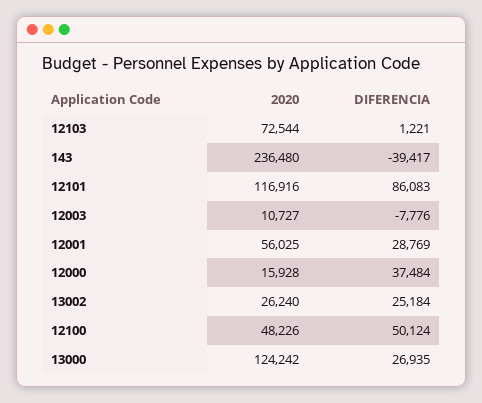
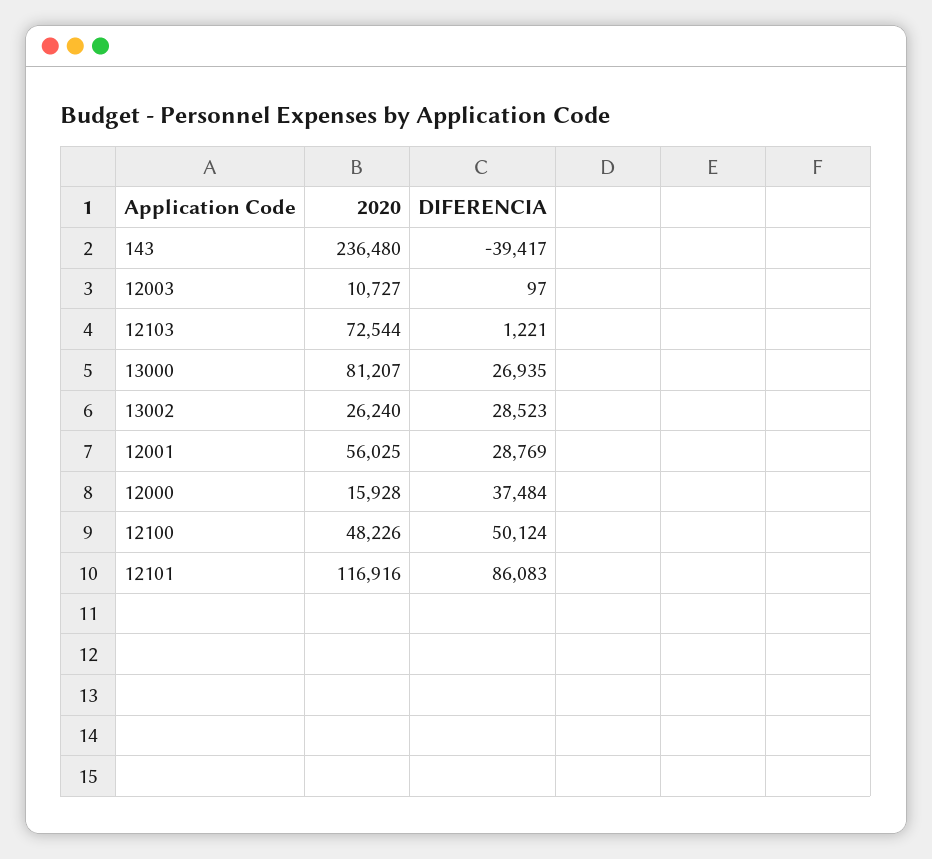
DIFERENCIA, 12003: -7776 -> 97
DIFERENCIA, 13002: 25184 -> 28523
2020, 13000: 124242 -> 81207

